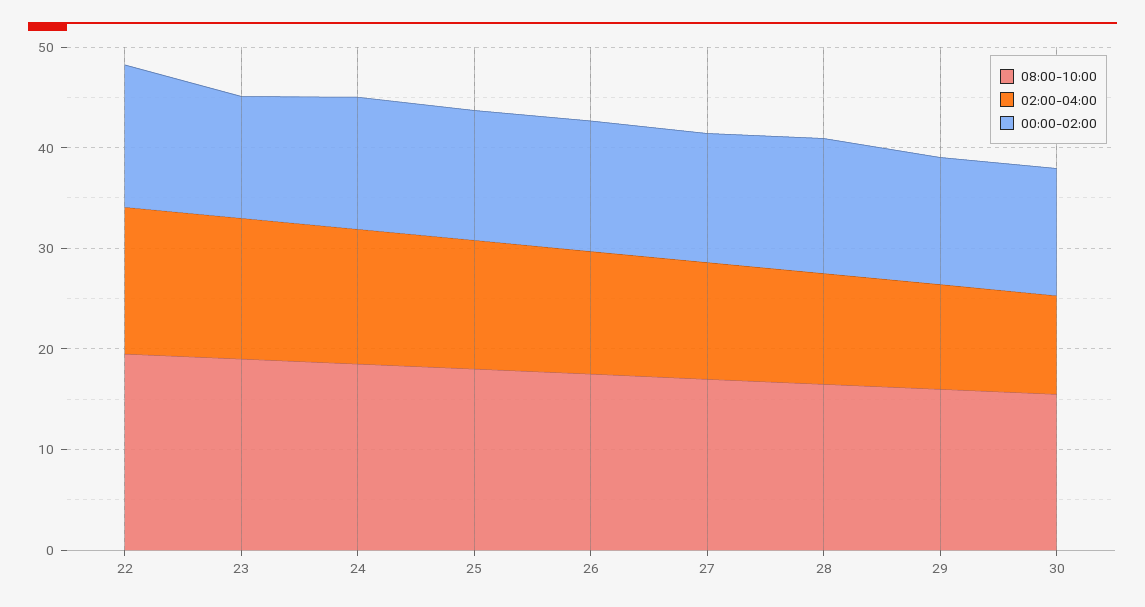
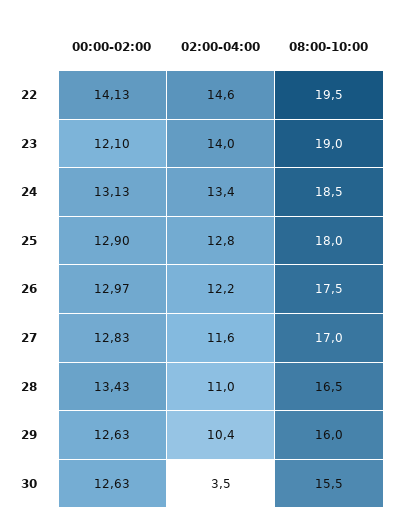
02:00-04:00, 30: 10 -> 3.5

